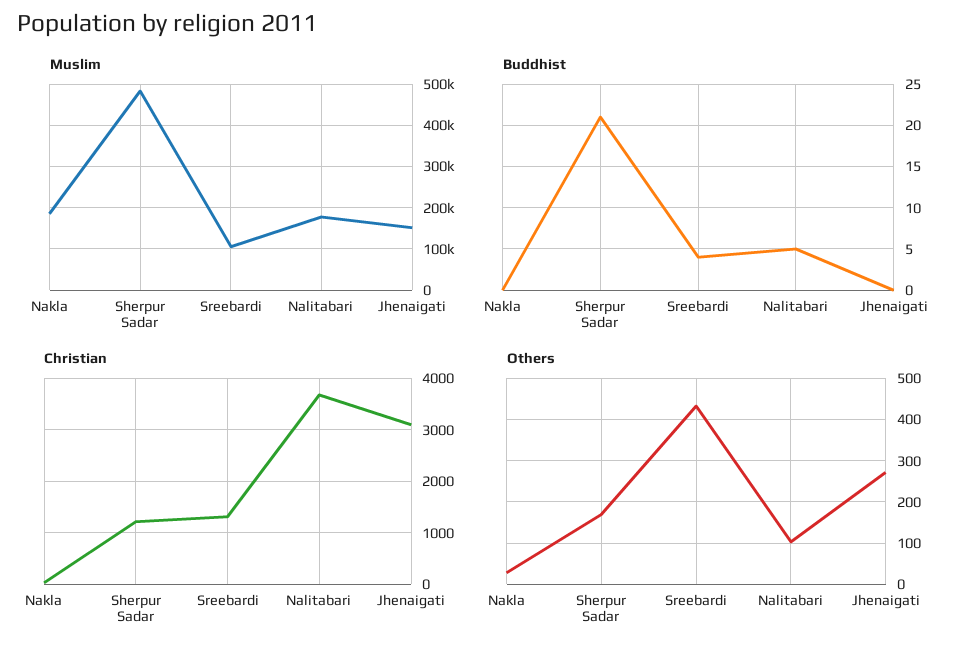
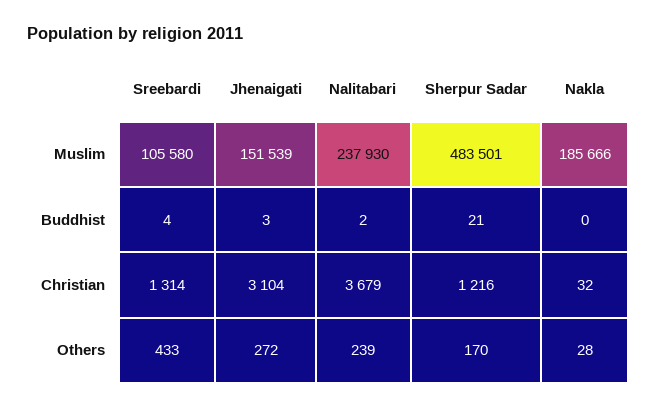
Muslim, Nalitabari: 180000 -> 237930
Buddhist, Nalitabari: 5 -> 2
Buddhist, Jhenaigati: 0 -> 3
Others, Nalitabari: 100 -> 239

